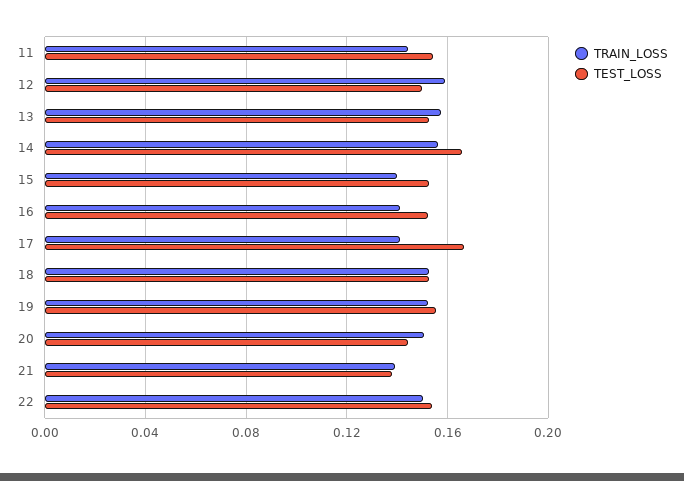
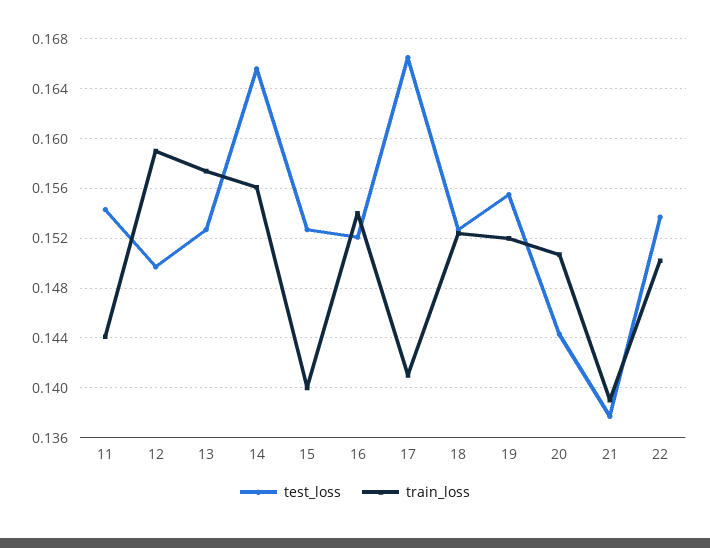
TRAIN_LOSS, 16: 0.14 -> 0.154

